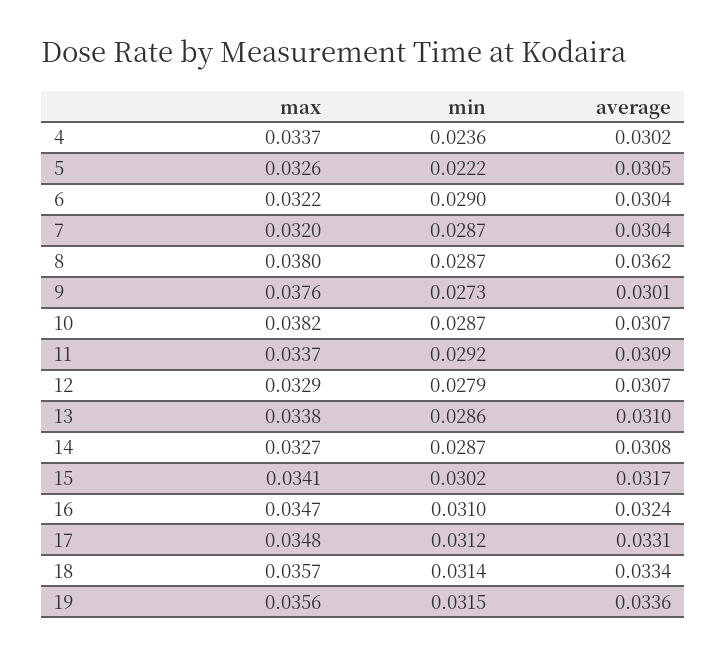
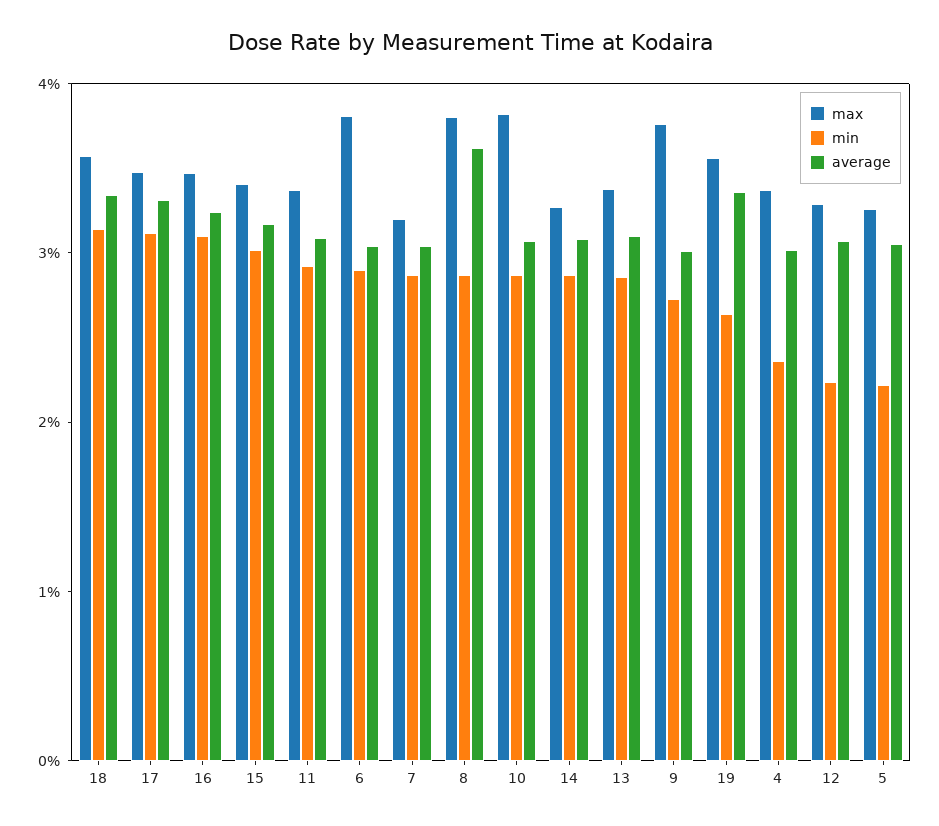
max, 6: 0.0322 -> 0.038
min, 12: 0.0279 -> 0.022
min, 19: 0.0315 -> 0.026

